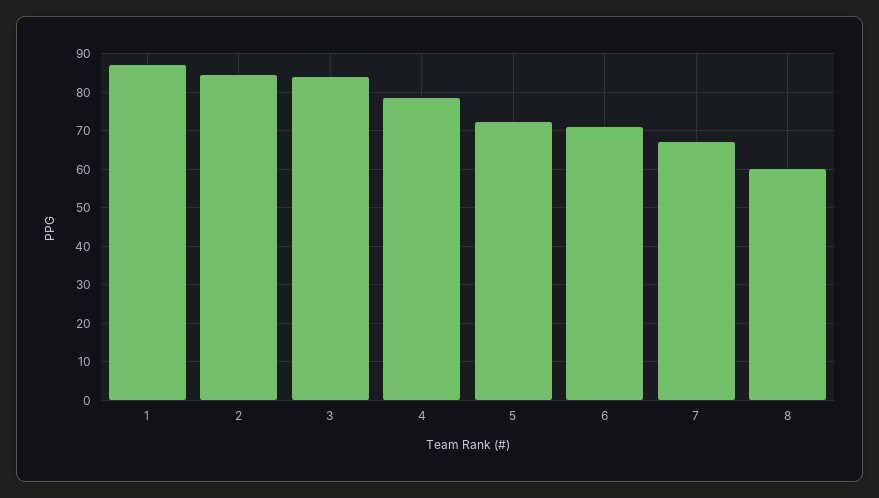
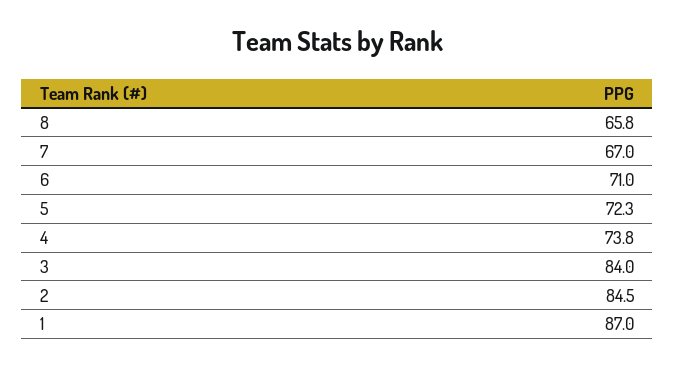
4: 78 -> 73.8
8: 60 -> 65.8

